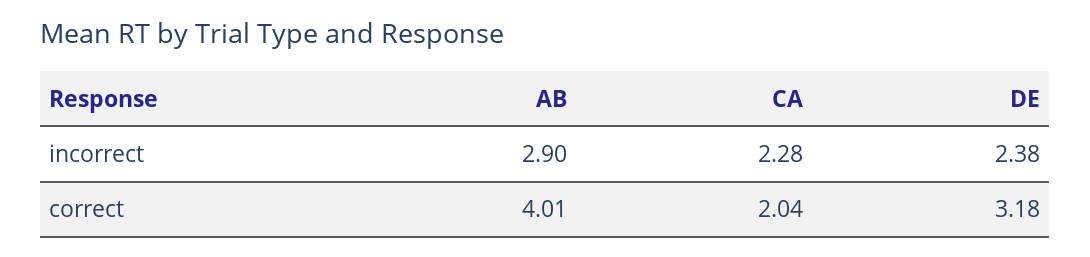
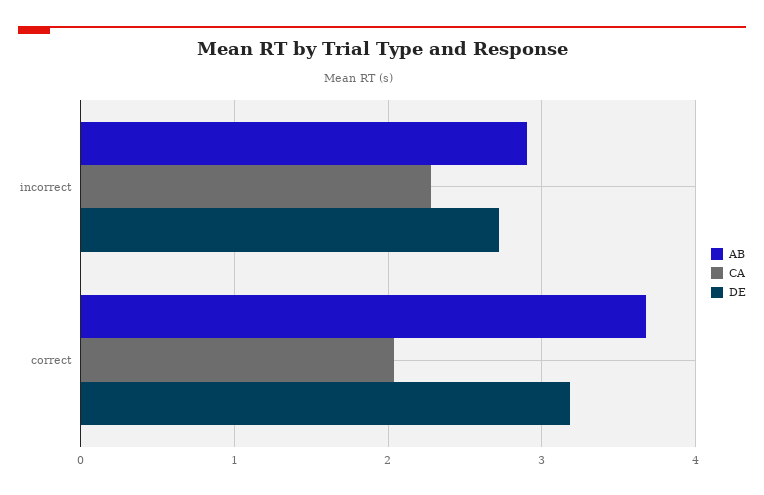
DE, incorrect: 2.38 -> 2.7
AB, correct: 4.01 -> 3.7

